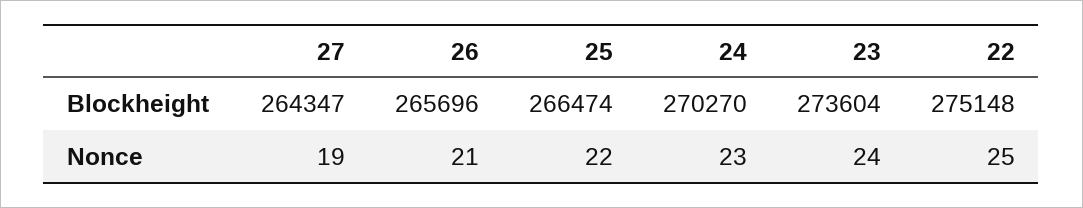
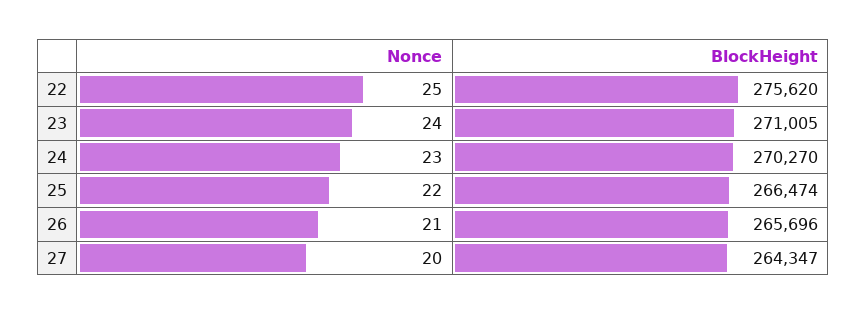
23, Blockheight: 273604 -> 271005
22, Blockheight: 275148 -> 275620
27, Nonce: 19 -> 20

